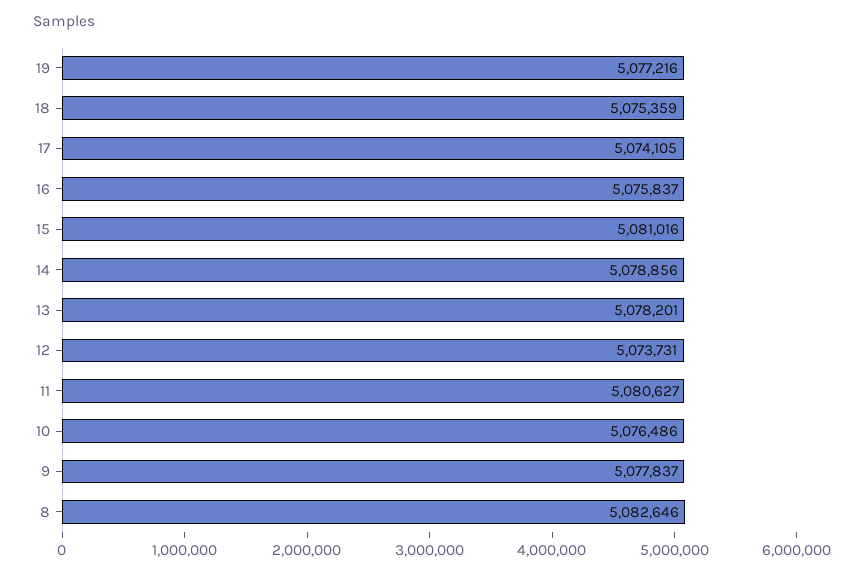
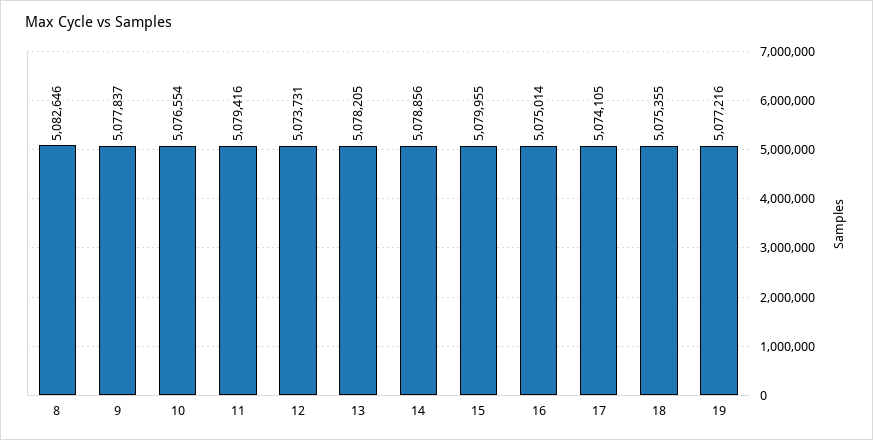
18: 5075359 -> 5075355
16: 5075837 -> 5075014
15: 5081016 -> 5079955
13: 5078201 -> 5078205
11: 5080627 -> 5079416
10: 5076486 -> 5076554

